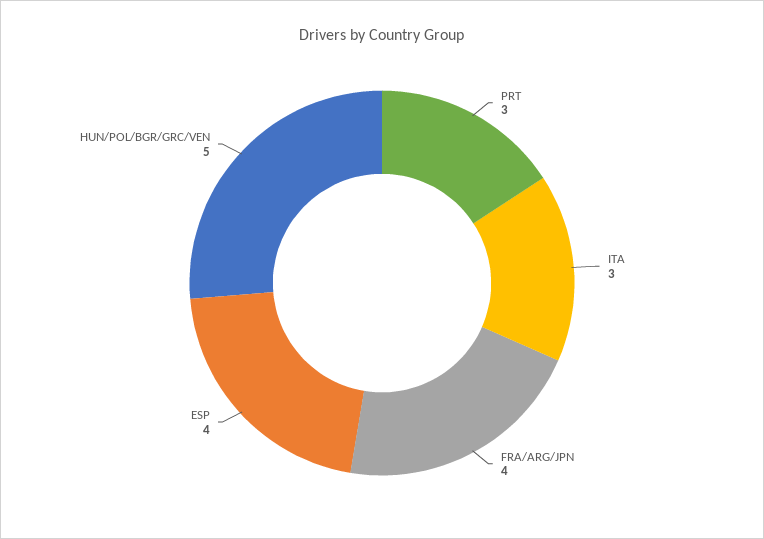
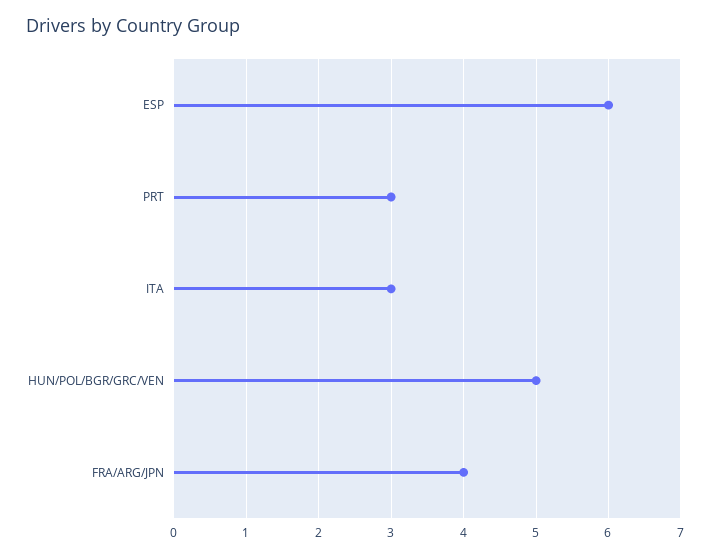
ESP: 4 -> 6

